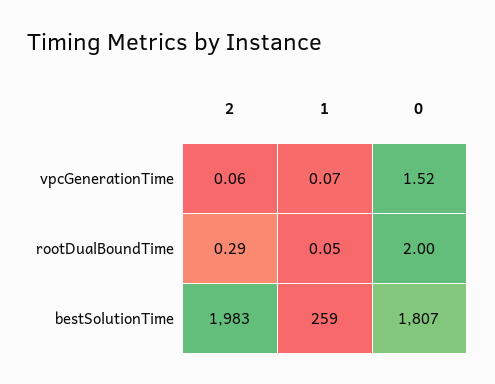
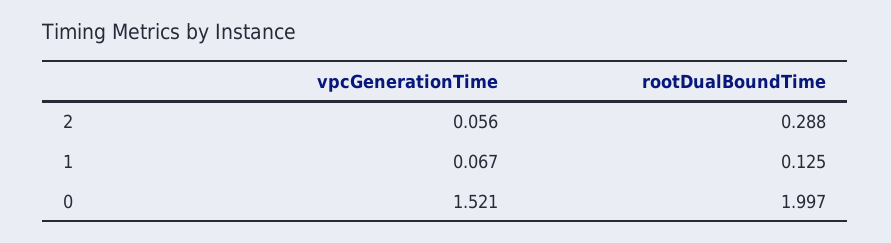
1, rootDualBoundTime: 0.05 -> 0.125
2, bestSolutionTime: 1983 -> none
1, bestSolutionTime: 259 -> none
0, bestSolutionTime: 1807 -> none

